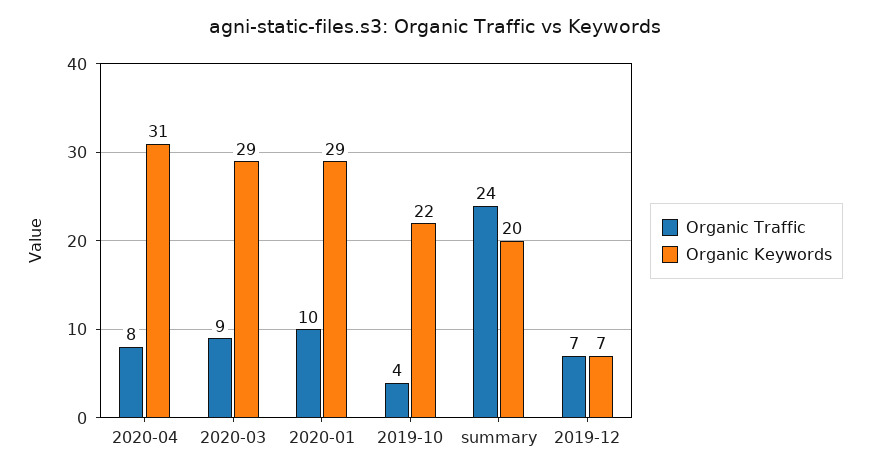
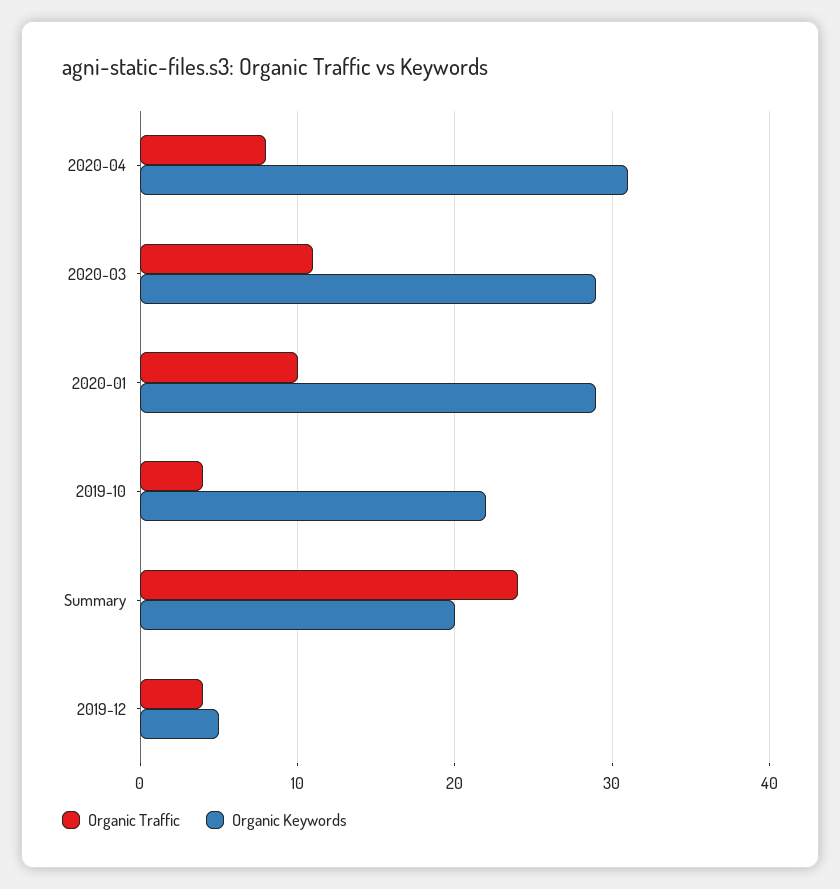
Organic Traffic, 2020-03: 9 -> 11
Organic Traffic, 2019-12: 7 -> 4
Organic Keywords, 2019-12: 7 -> 5

